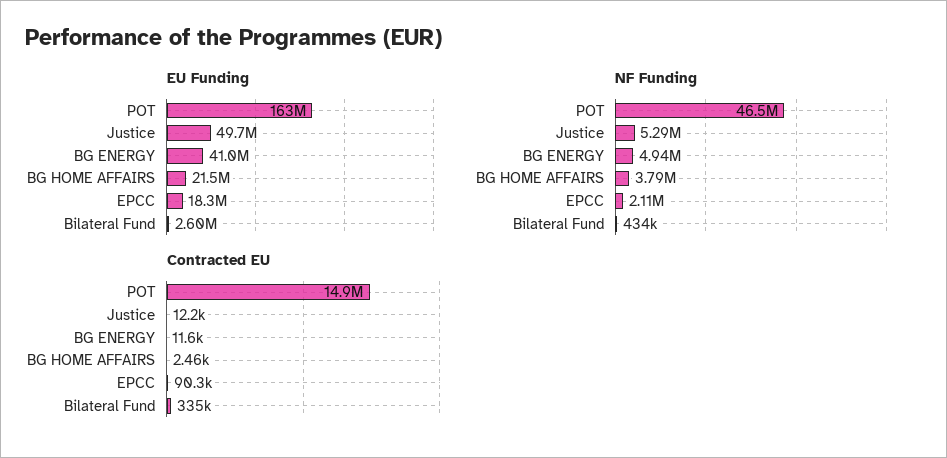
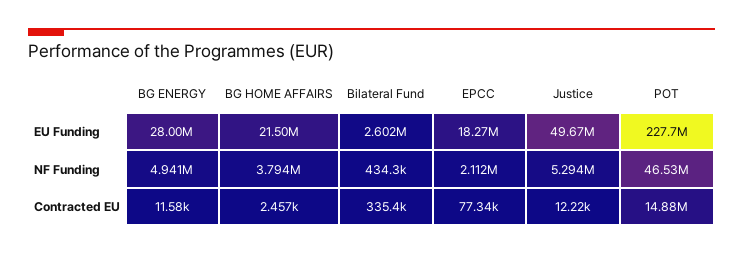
EU Funding, POT: 163000000 -> 227700000
EU Funding, BG ENERGY: 41000000 -> 28000000
Contracted EU, EPCC: 90300 -> 77340

